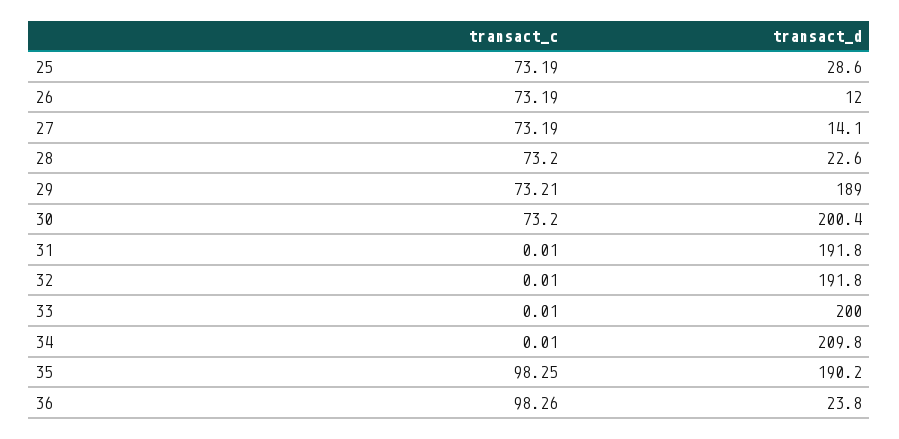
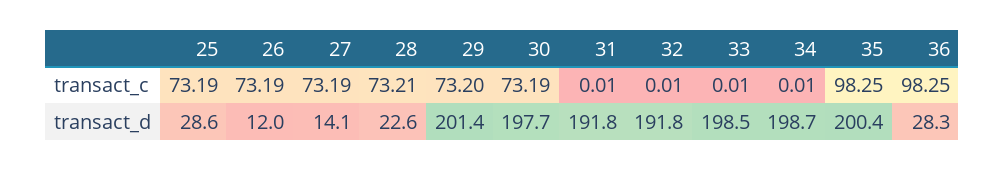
transact_c, 28: 73.2 -> 73.21
transact_c, 29: 73.21 -> 73.2
transact_d, 29: 189 -> 201.4
transact_c, 30: 73.2 -> 73.19
transact_d, 30: 200.4 -> 197.7
transact_d, 33: 200 -> 198.5
transact_d, 34: 209.8 -> 198.7
transact_d, 35: 190.2 -> 200.4
transact_c, 36: 98.26 -> 98.25
transact_d, 36: 23.8 -> 28.3

